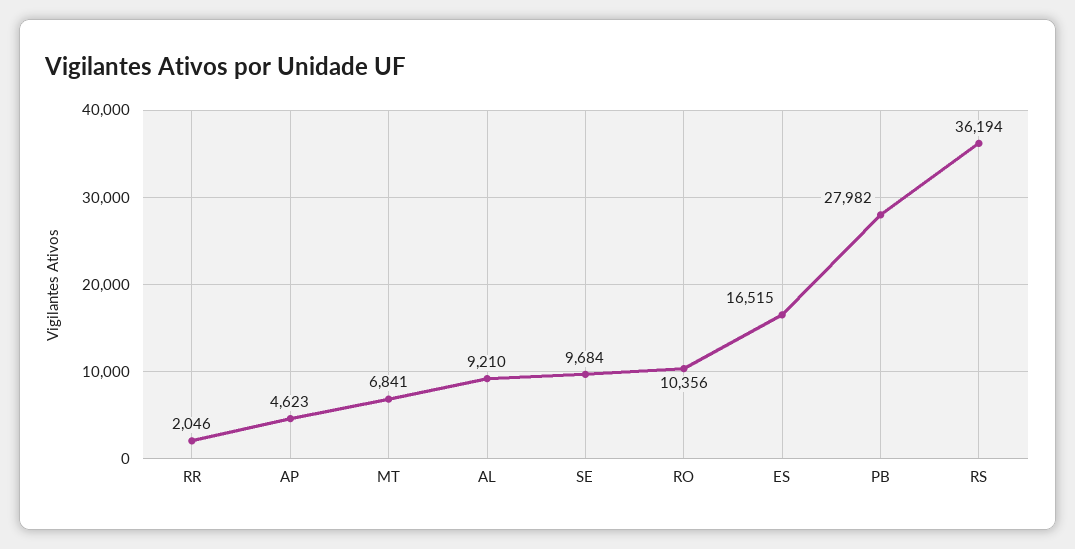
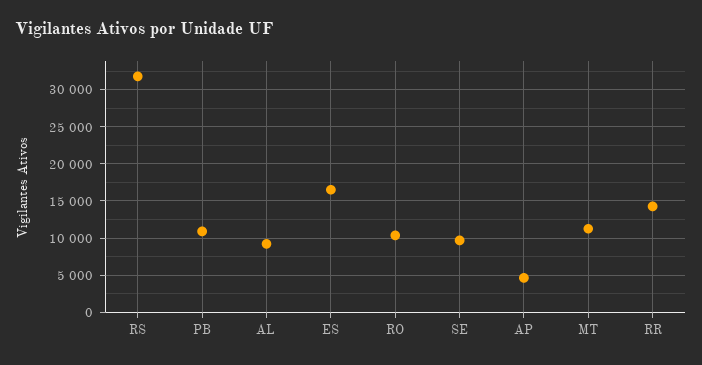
RR: 2046 -> 14000
MT: 6841 -> 11000
PB: 27982 -> 11000
RS: 36194 -> 32000

